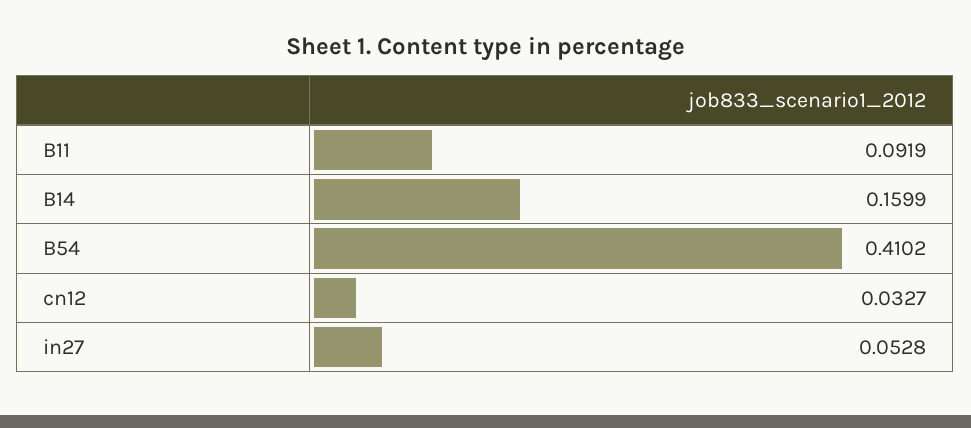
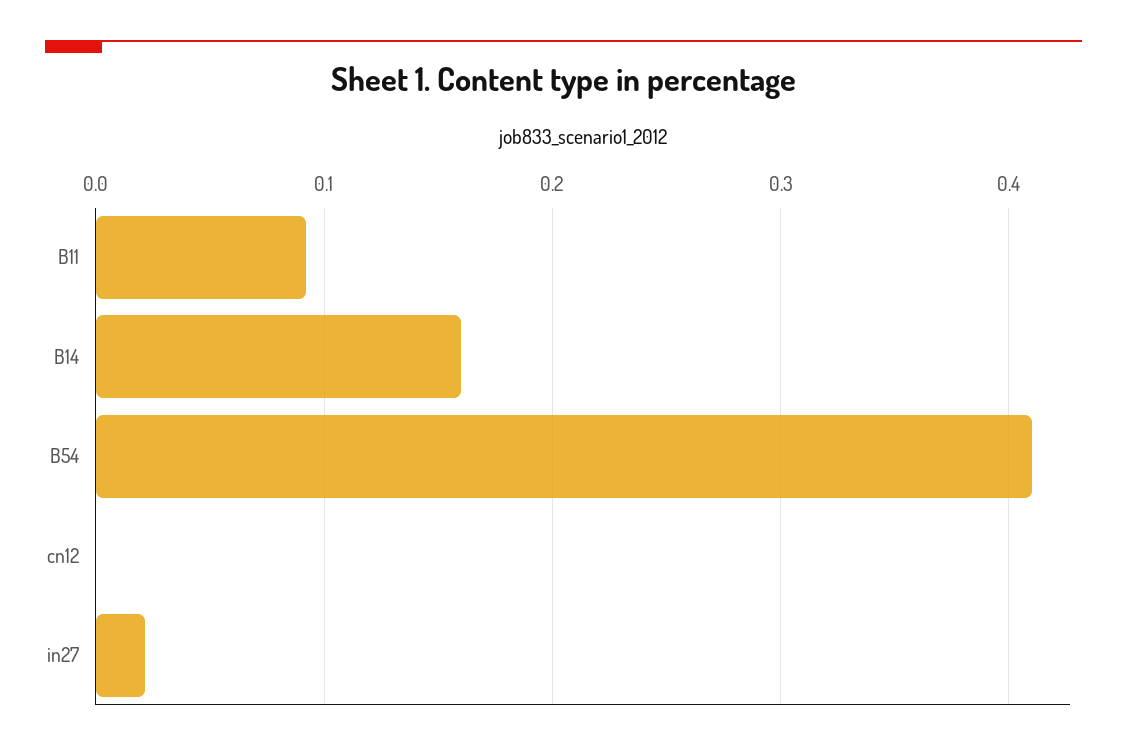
cn12: 0.0327 -> 0
in27: 0.0528 -> 0.02

